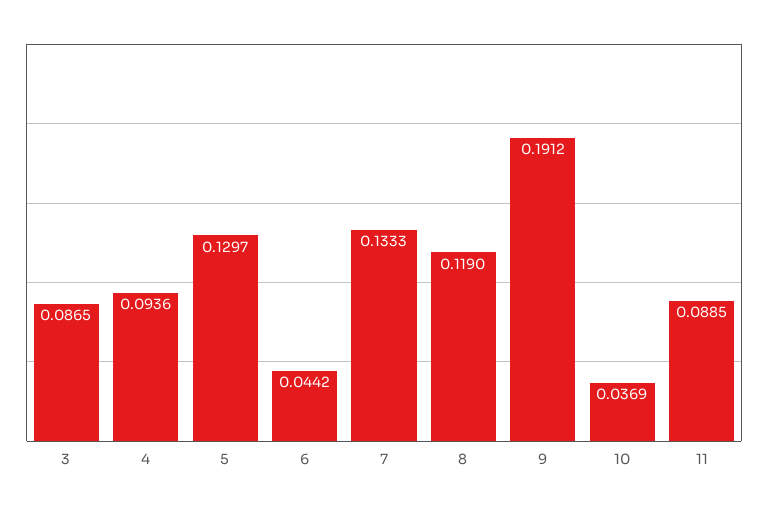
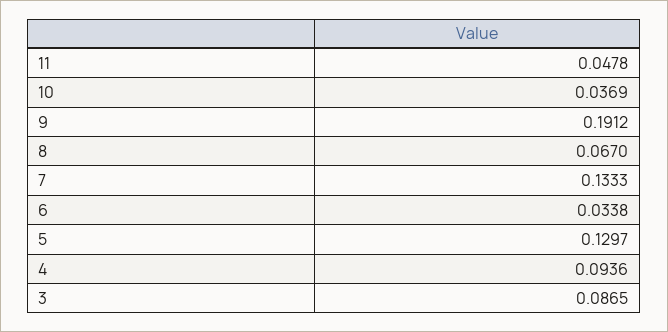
6: 0.0442 -> 0.0338
8: 0.119 -> 0.067
11: 0.0885 -> 0.0478

